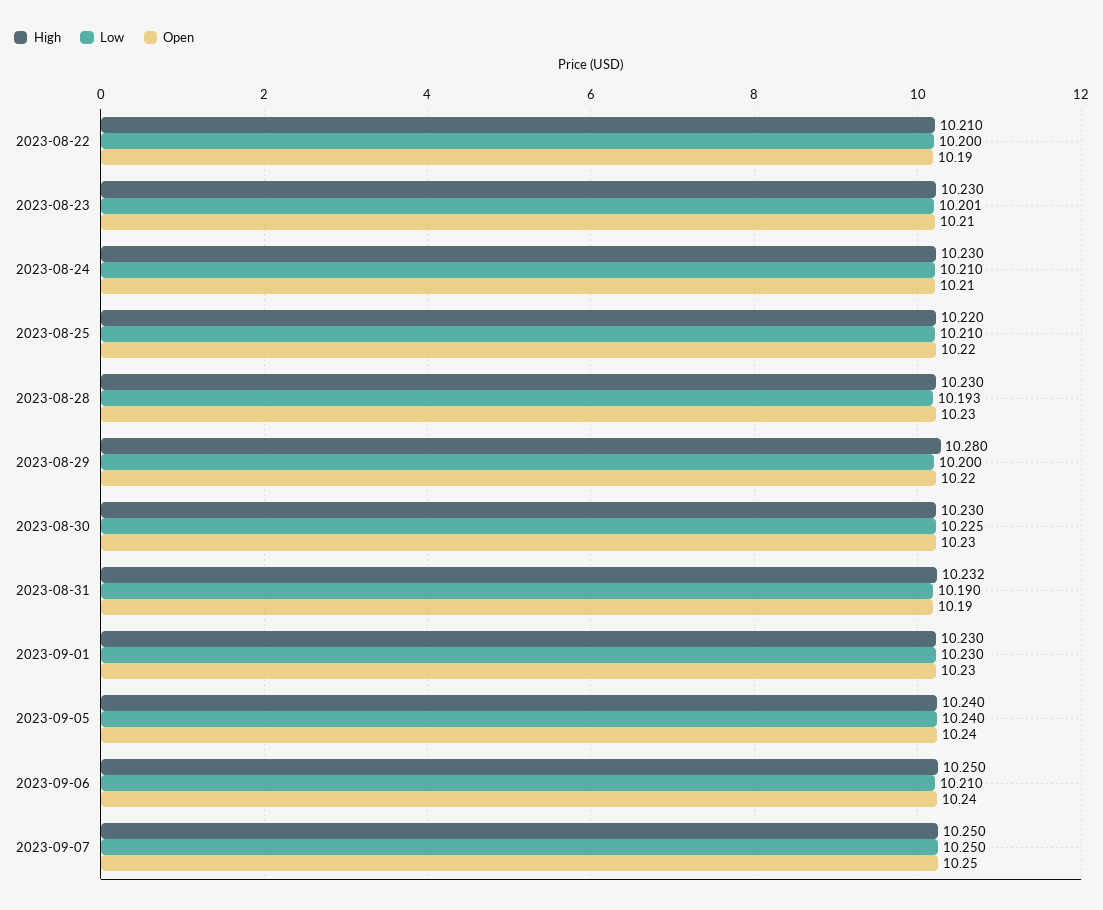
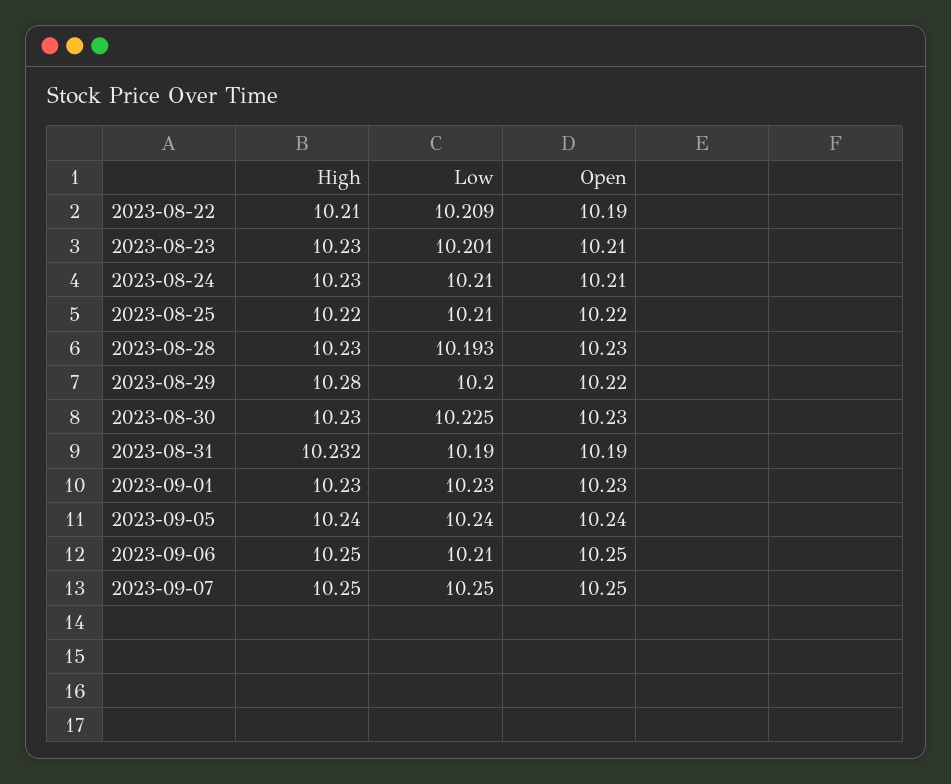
Low, 2023-08-22: 10.2 -> 10.209
Open, 2023-09-06: 10.24 -> 10.25

